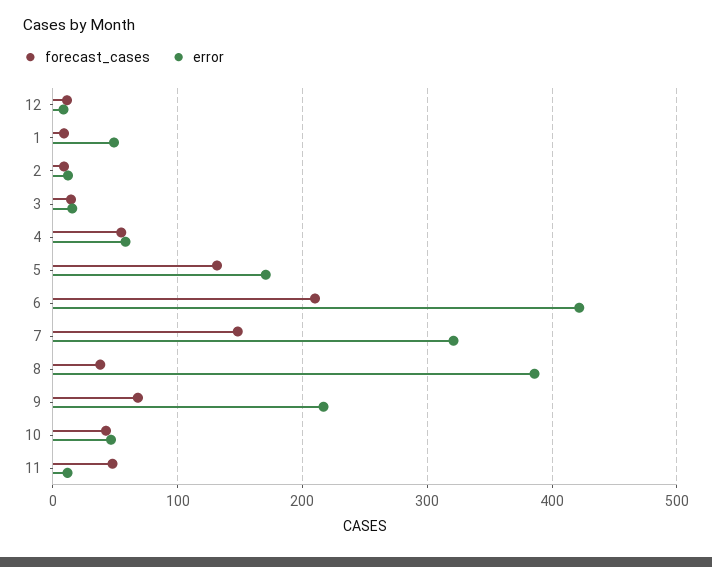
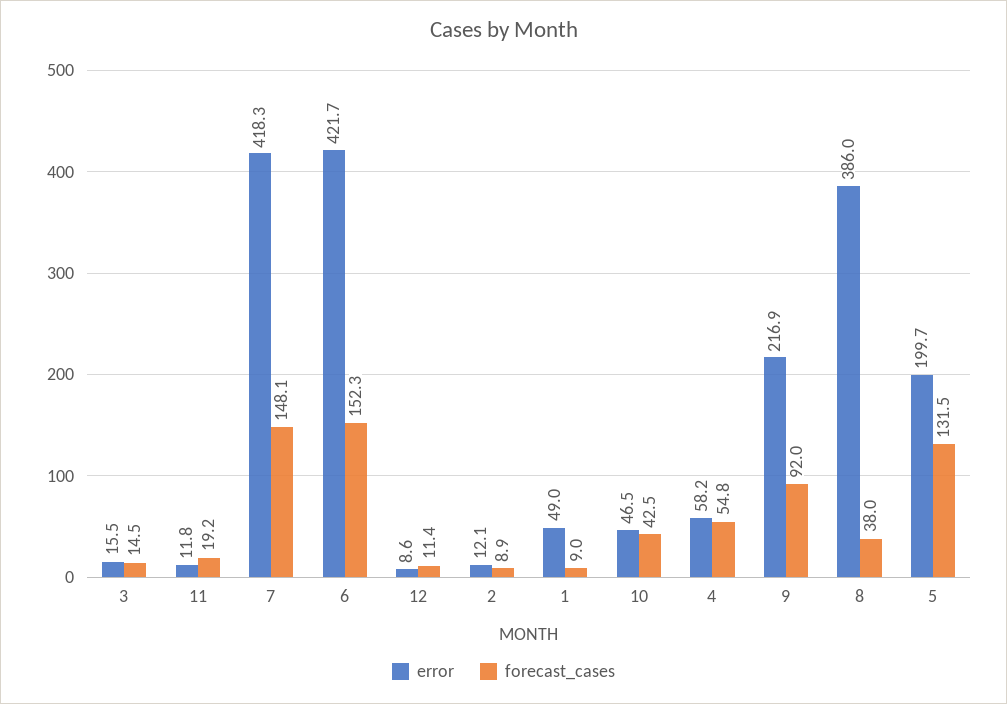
error, 5: 170 -> 199.7
forecast_cases, 6: 210 -> 152.3
error, 7: 320 -> 418.3
forecast_cases, 9: 70 -> 92
forecast_cases, 11: 50 -> 19.2

